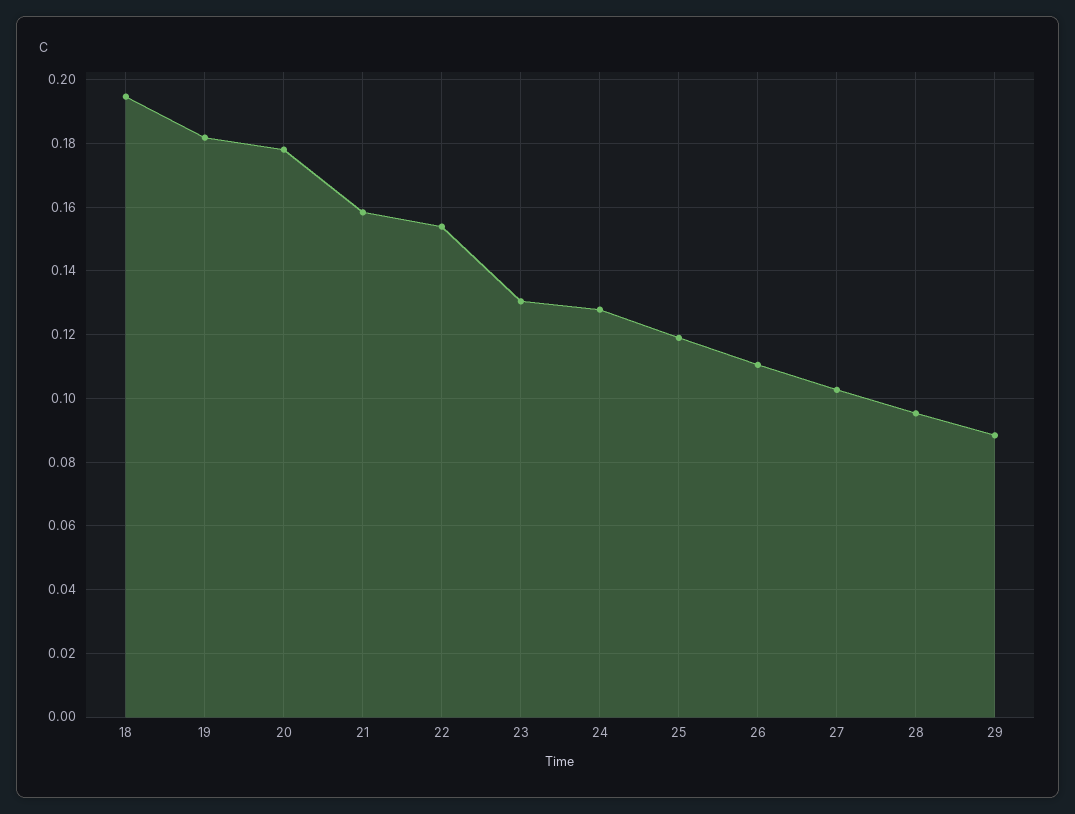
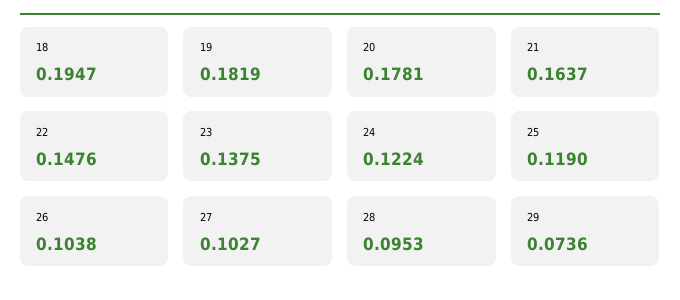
21: 0.158 -> 0.1637
22: 0.154 -> 0.1476
23: 0.13 -> 0.1375
24: 0.128 -> 0.1224
26: 0.11 -> 0.1038
29: 0.088 -> 0.0736

